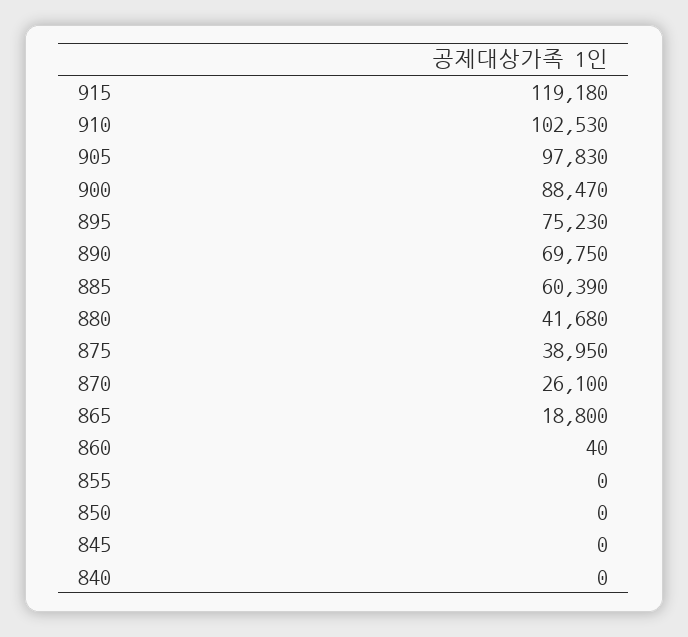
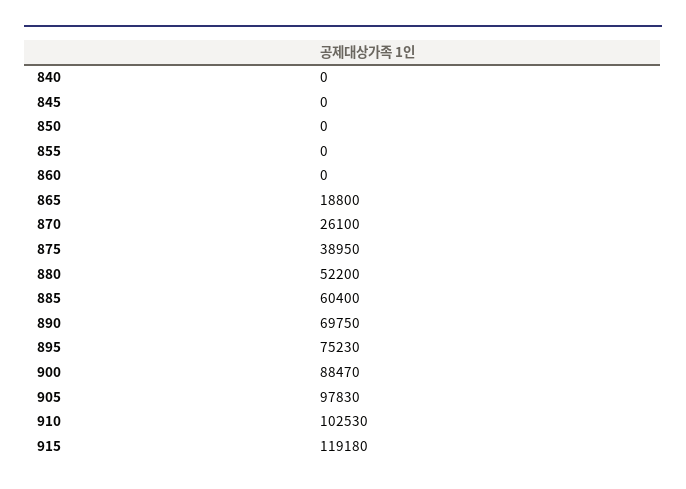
885: 60390 -> 60400
880: 41680 -> 52200
860: 40 -> 0

